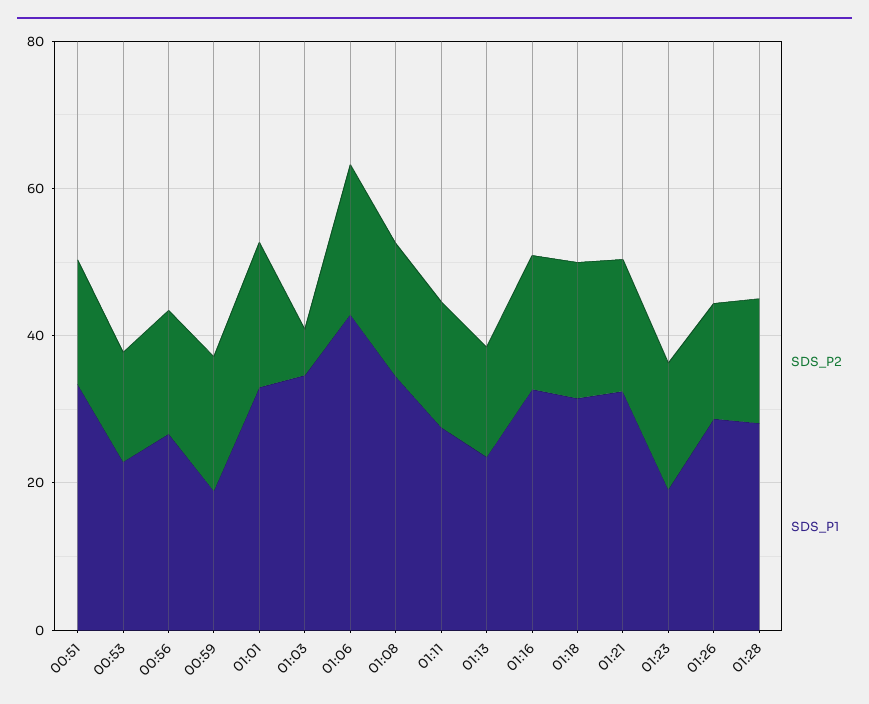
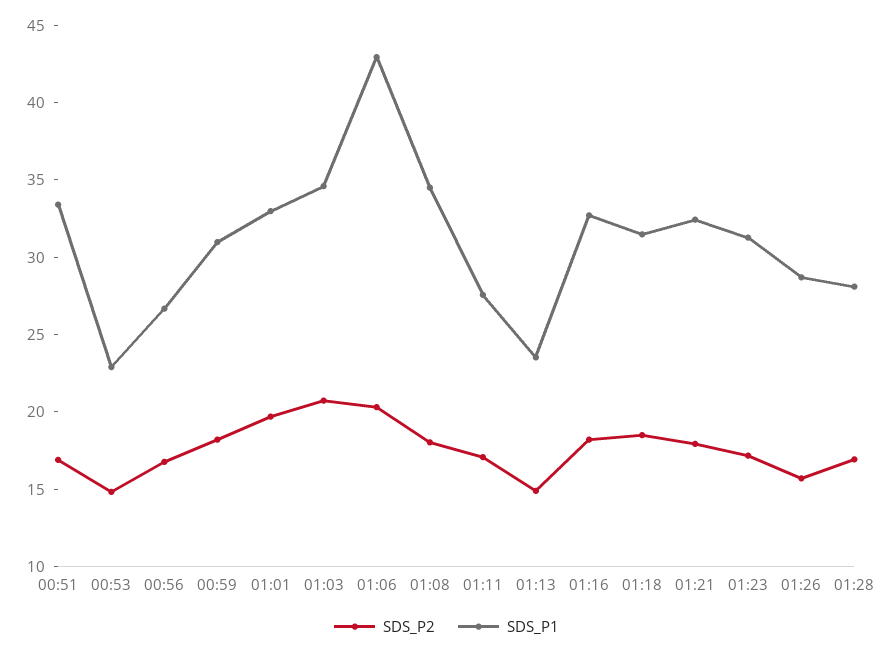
SDS_P1, 00:59: 20 -> 31
SDS_P2, 01:03: 5 -> 21
SDS_P1, 01:23: 20 -> 31

